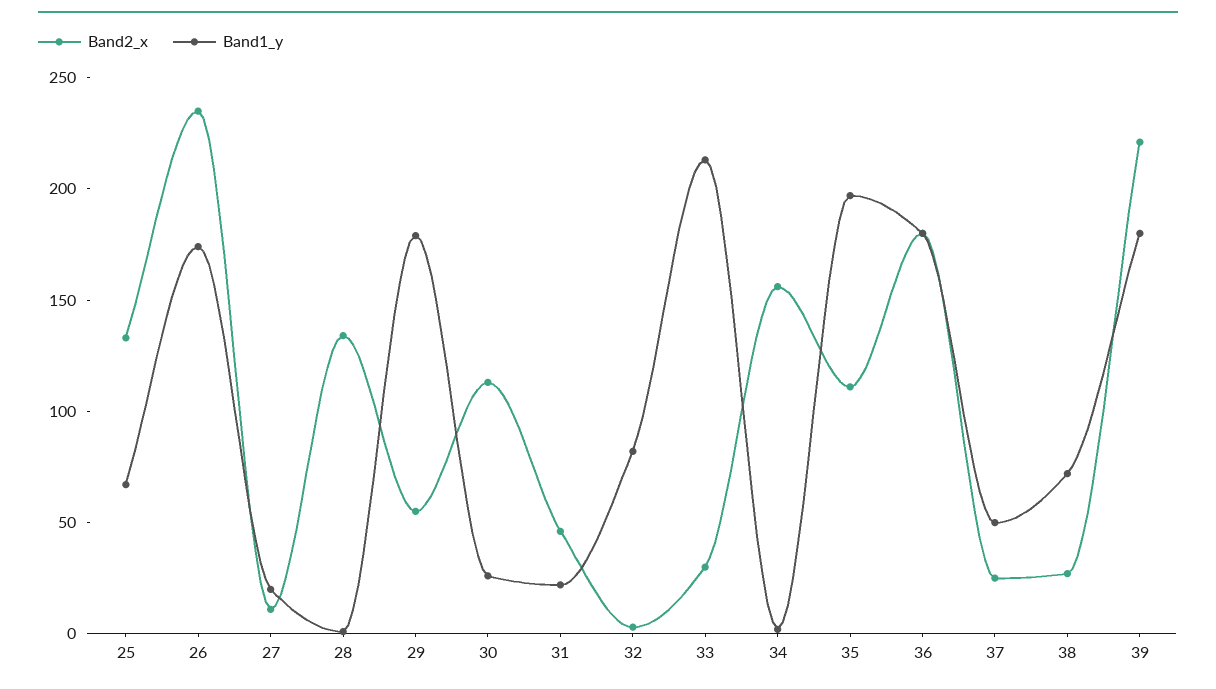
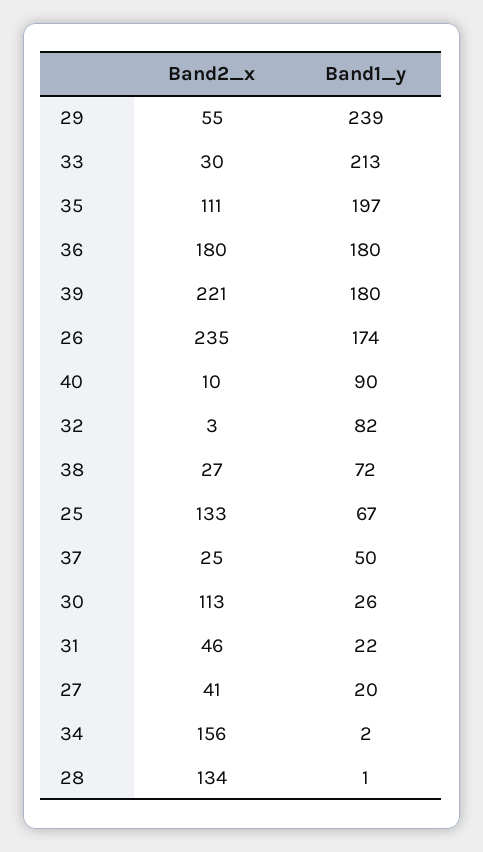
Band2_x, 27: 10 -> 41
Band1_y, 29: 180 -> 239
Band2_x, 40: none -> 10
Band1_y, 40: none -> 90

